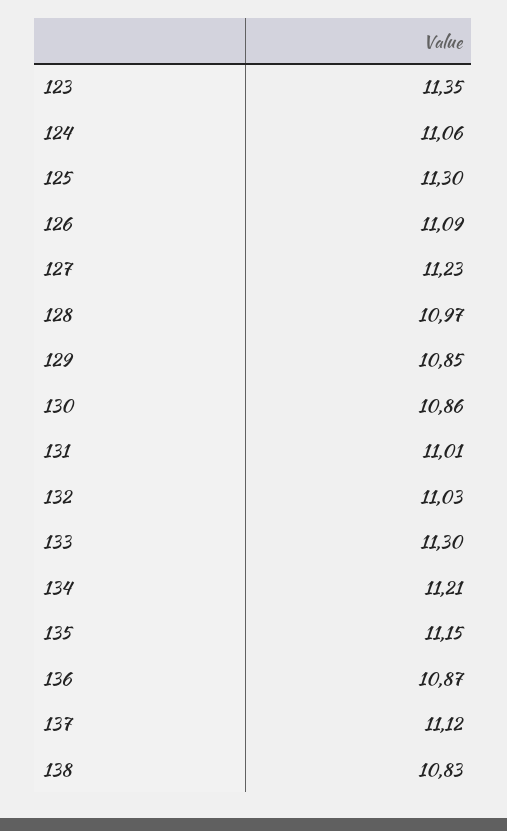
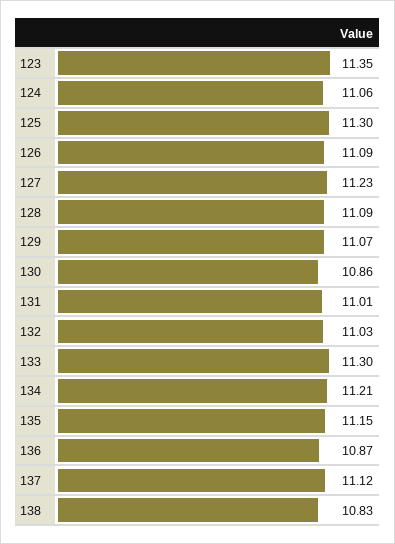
128: 10.97 -> 11.09
129: 10.85 -> 11.07

